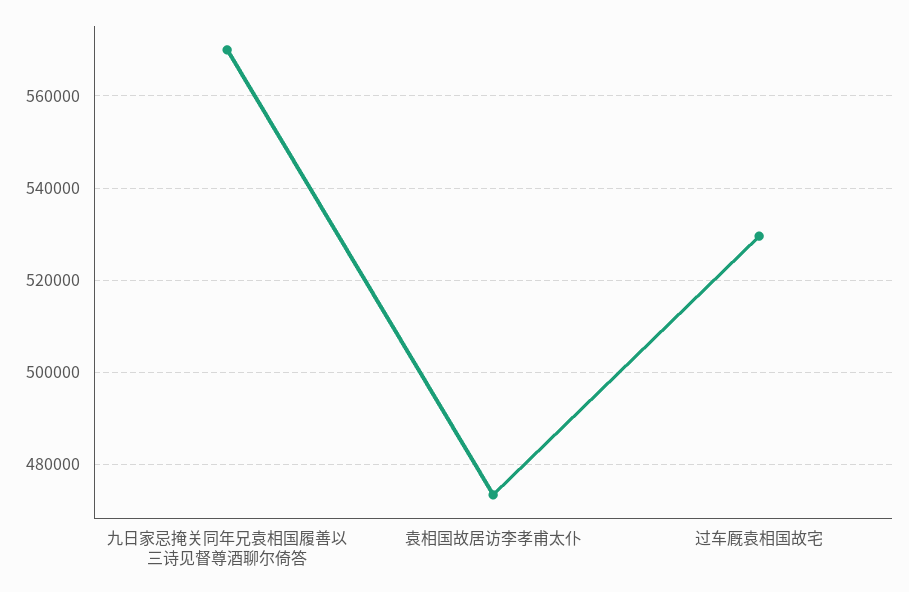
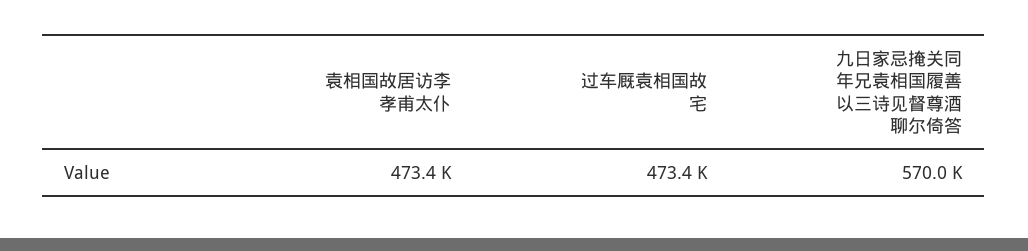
过车厩袁相国故宅: 530000 -> 473400

